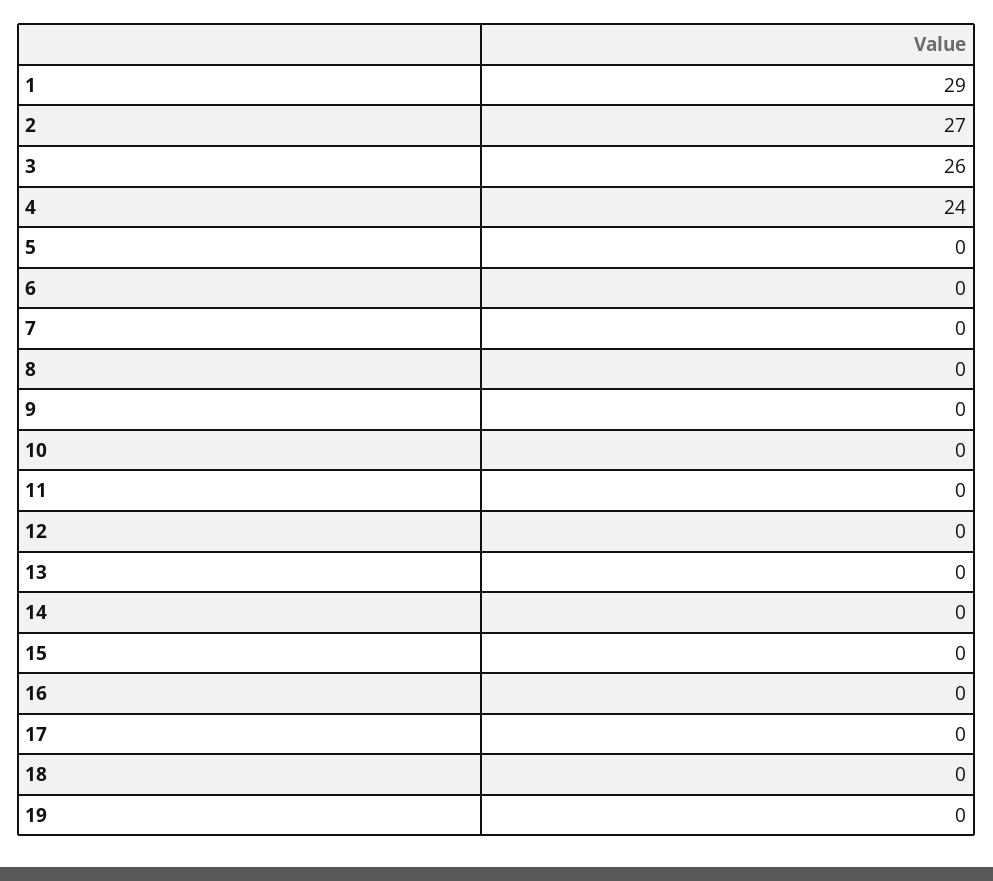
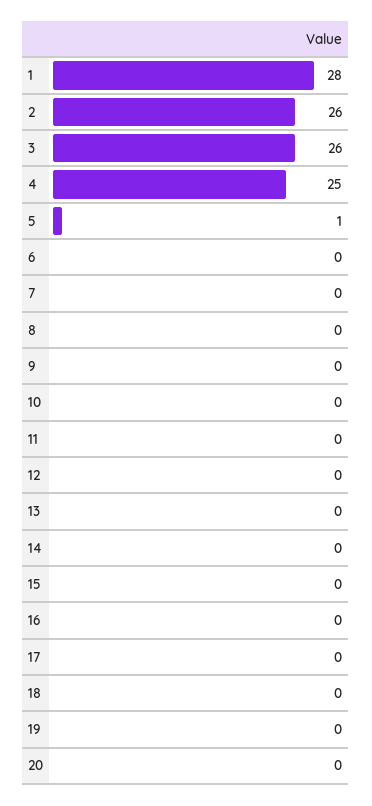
1: 29 -> 28
2: 27 -> 26
4: 24 -> 25
5: 0 -> 1
20: none -> 0

